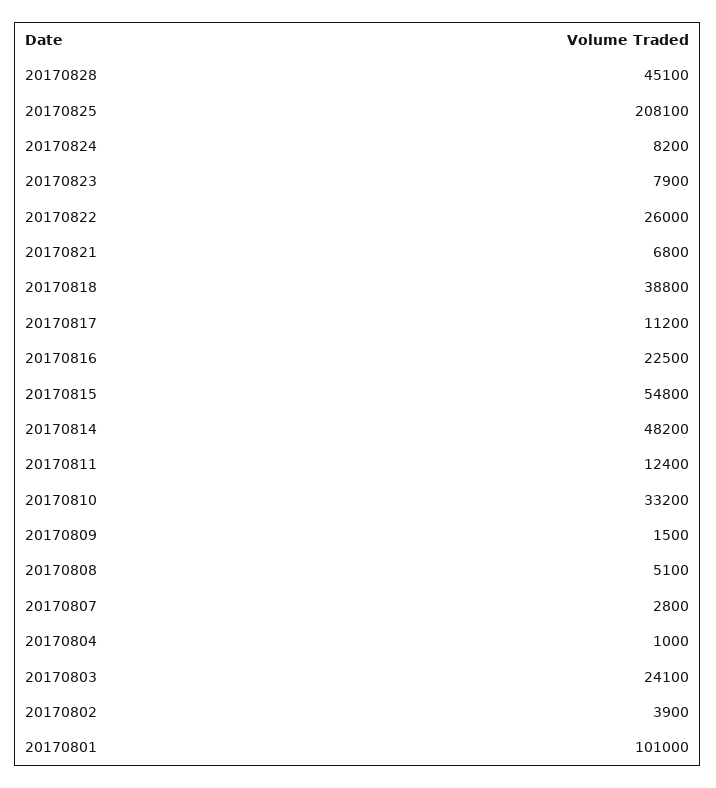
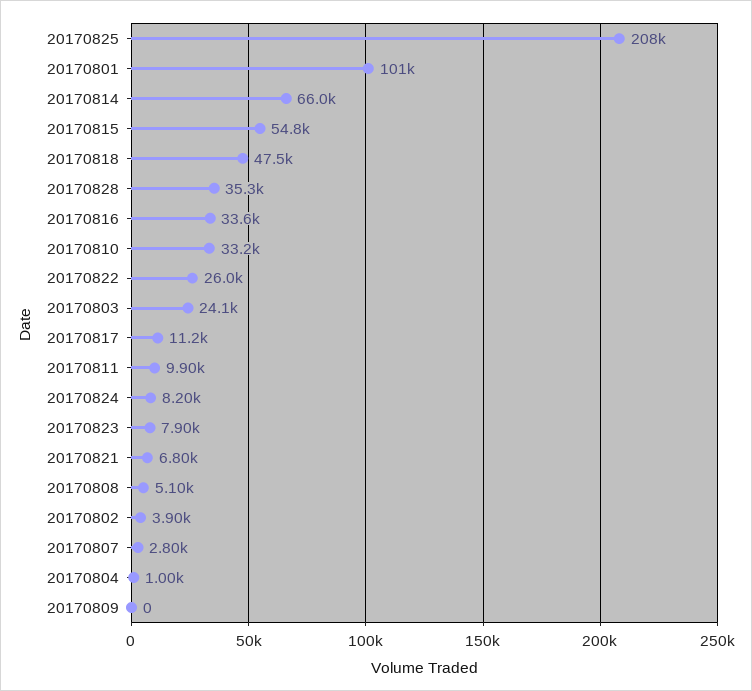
20170828: 45100 -> 35300
20170818: 38800 -> 47500
20170816: 22500 -> 33600
20170814: 48200 -> 66000
20170811: 12400 -> 9900
20170809: 1500 -> 0

